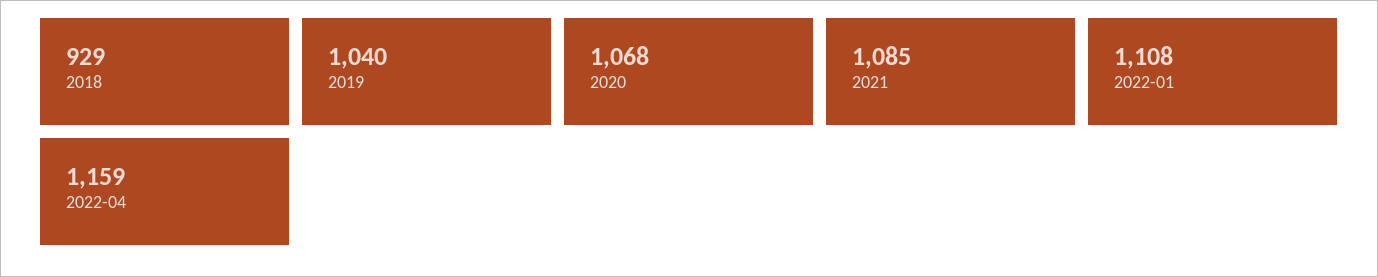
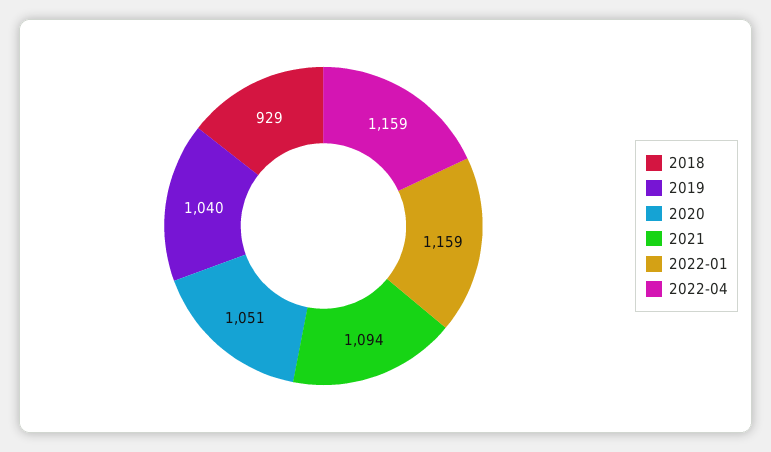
2020: 1068 -> 1051
2021: 1085 -> 1094
2022-01: 1108 -> 1159

